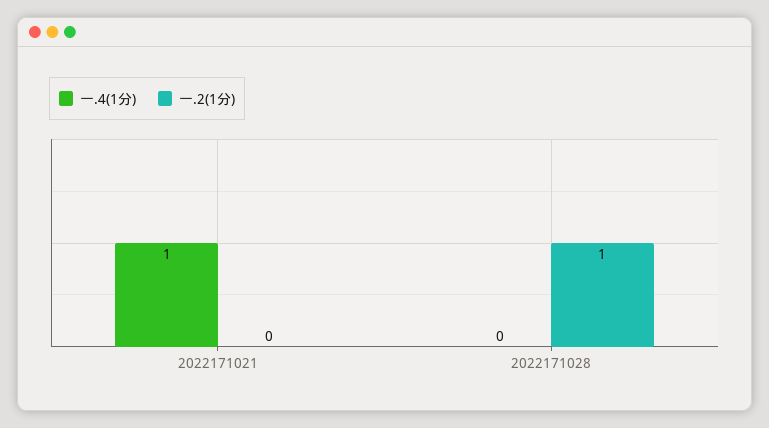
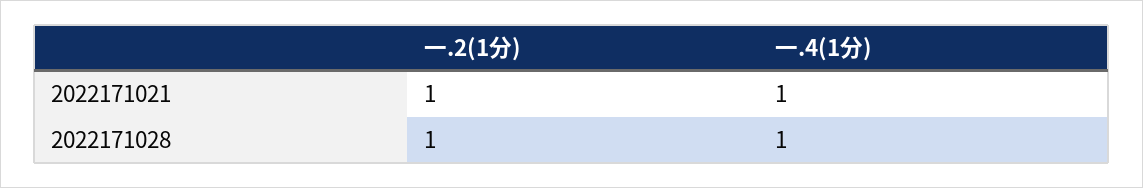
一.2(1分), 2022171021: 0 -> 1
一.4(1分), 2022171028: 0 -> 1

